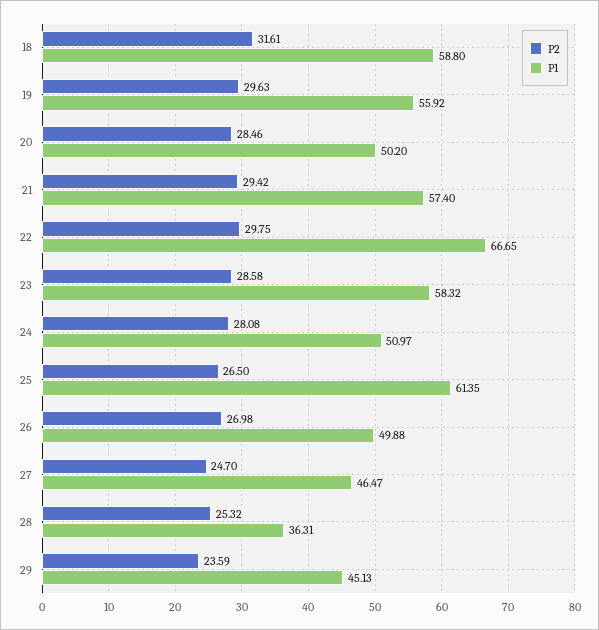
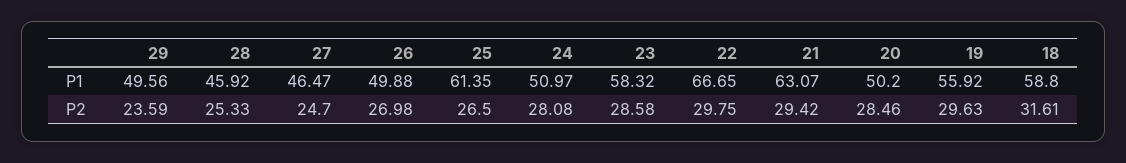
P1, 21: 57.4 -> 63.07
P2, 28: 25.32 -> 25.33
P1, 28: 36.31 -> 45.92
P1, 29: 45.13 -> 49.56

